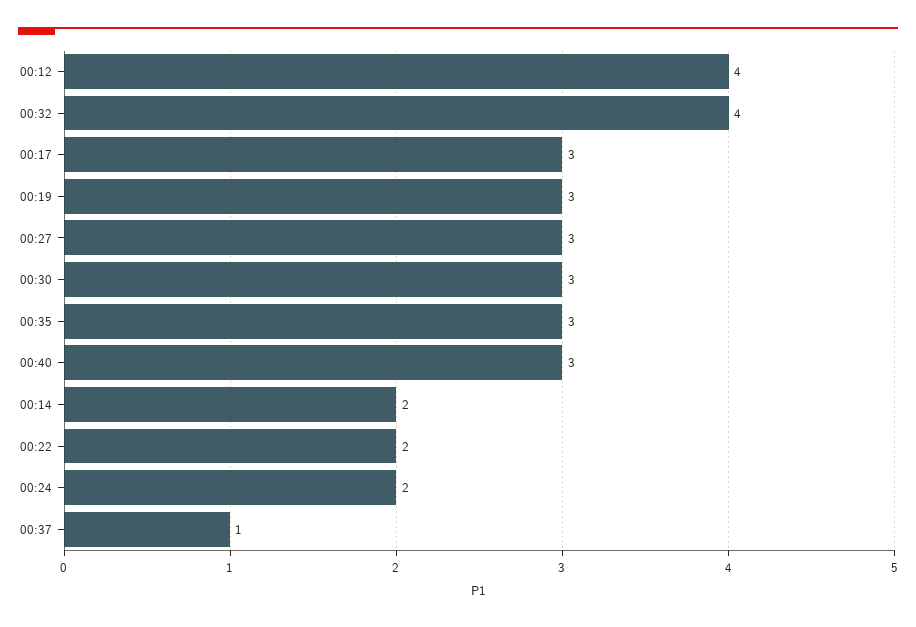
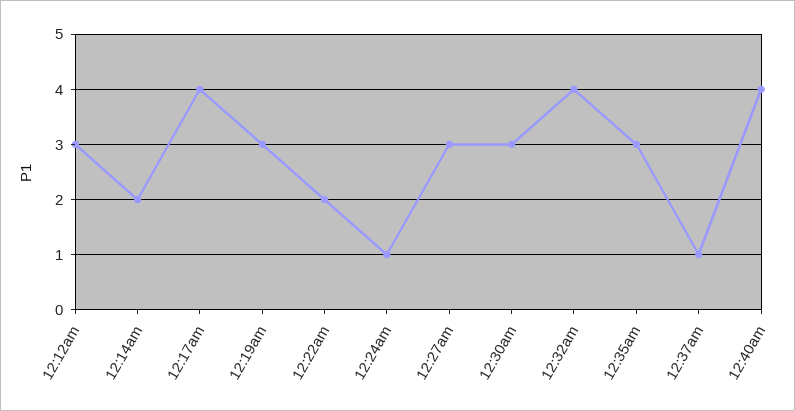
00:12: 4 -> 3
00:17: 3 -> 4
00:40: 3 -> 4
00:24: 2 -> 1

